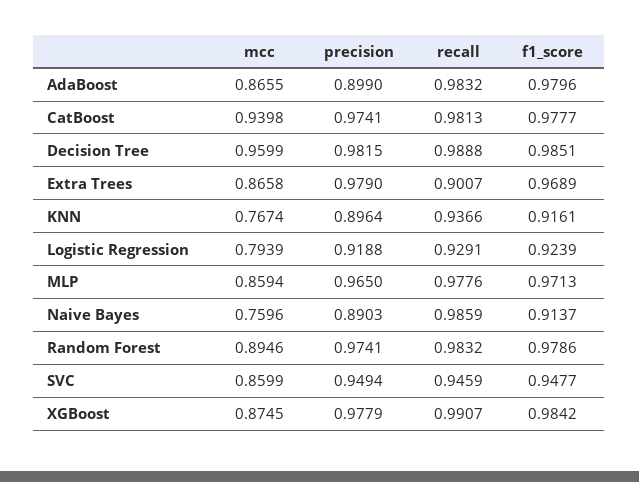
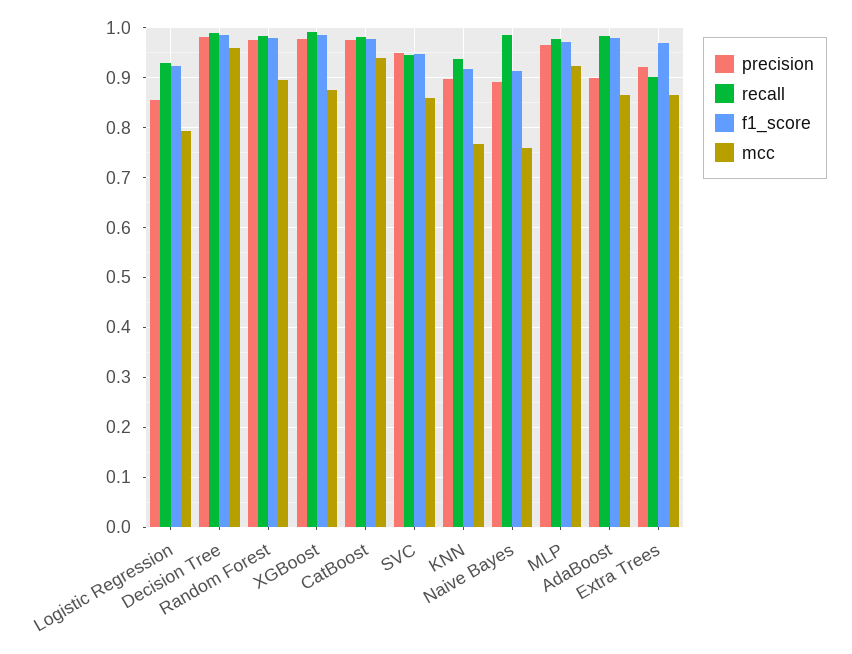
precision, Extra Trees: 0.979 -> 0.92
precision, Logistic Regression: 0.9188 -> 0.86
mcc, MLP: 0.8594 -> 0.92

